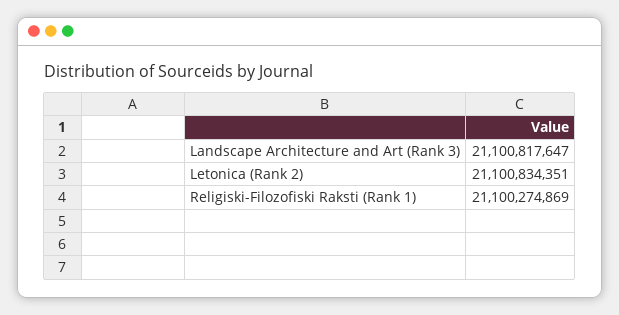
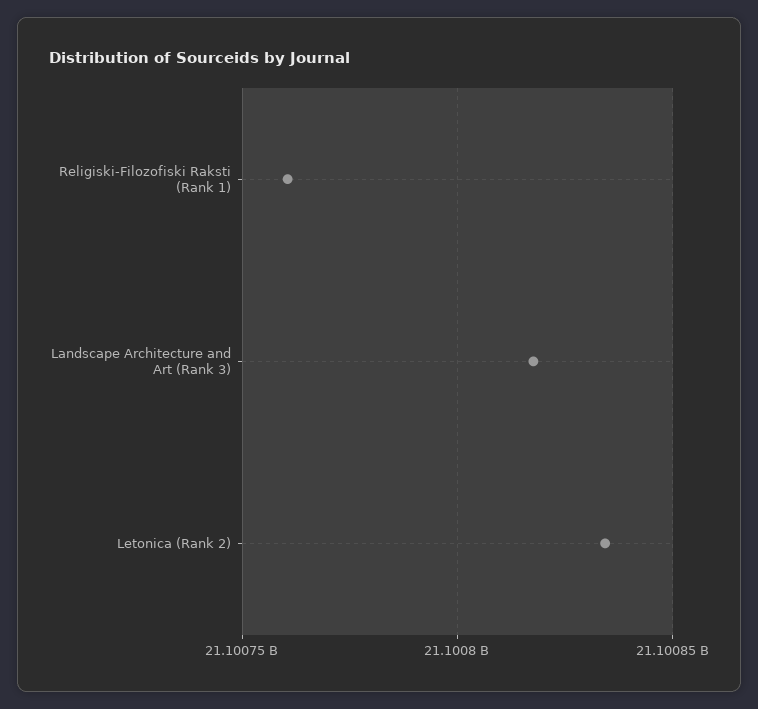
Religiski-Filozofiski Raksti (Rank 1): 21100274869 -> 21100760000

